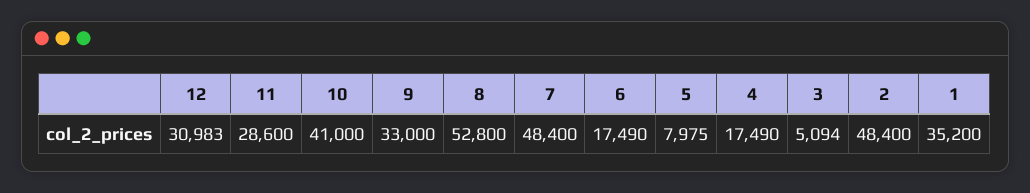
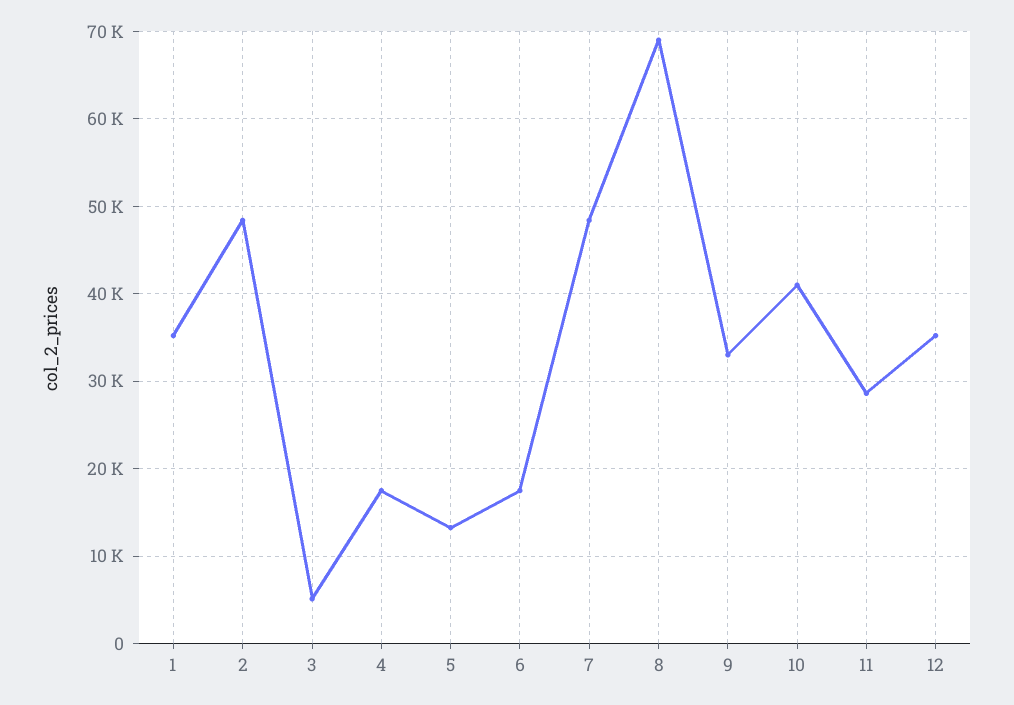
12: 30983 -> 35000
8: 52800 -> 69000
5: 7975 -> 13000

